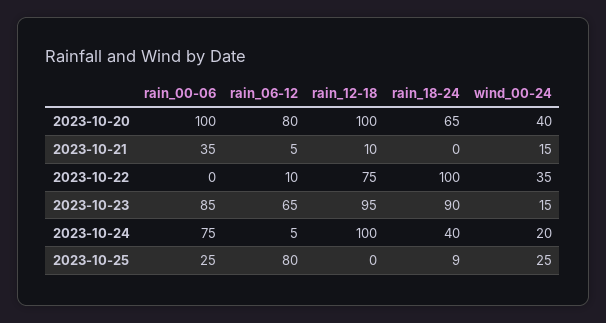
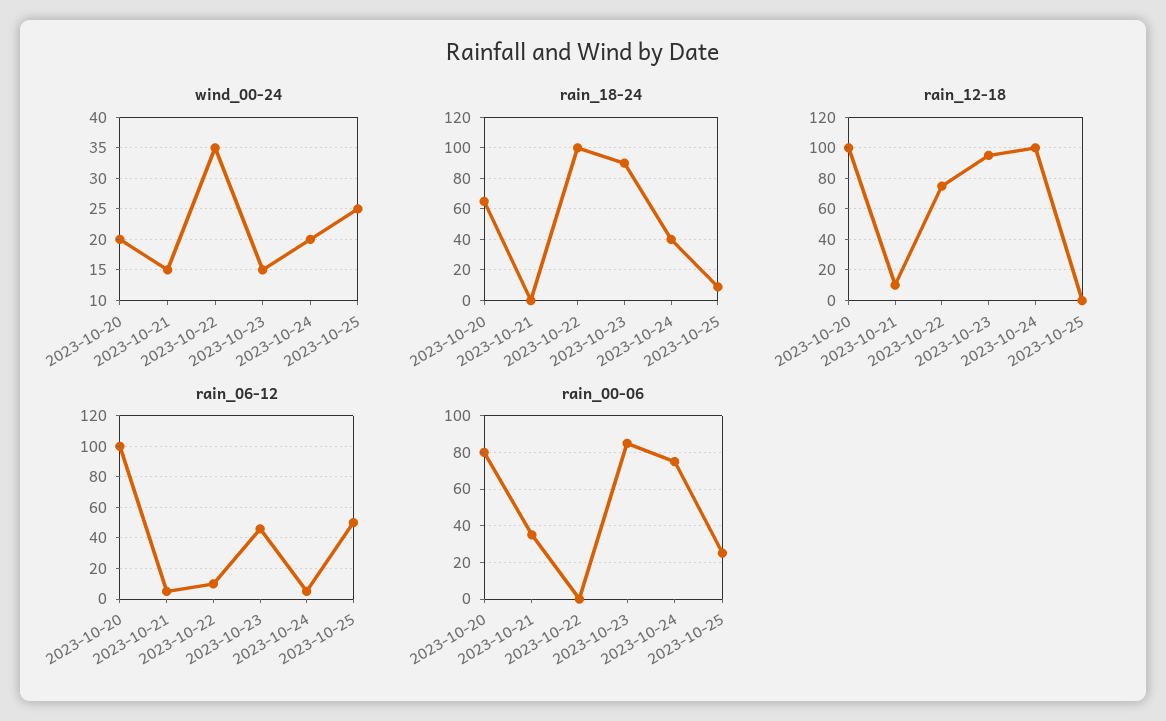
rain_00-06, 2023-10-20: 100 -> 80
rain_06-12, 2023-10-20: 80 -> 100
wind_00-24, 2023-10-20: 40 -> 20
rain_06-12, 2023-10-23: 65 -> 45
rain_06-12, 2023-10-25: 80 -> 50

